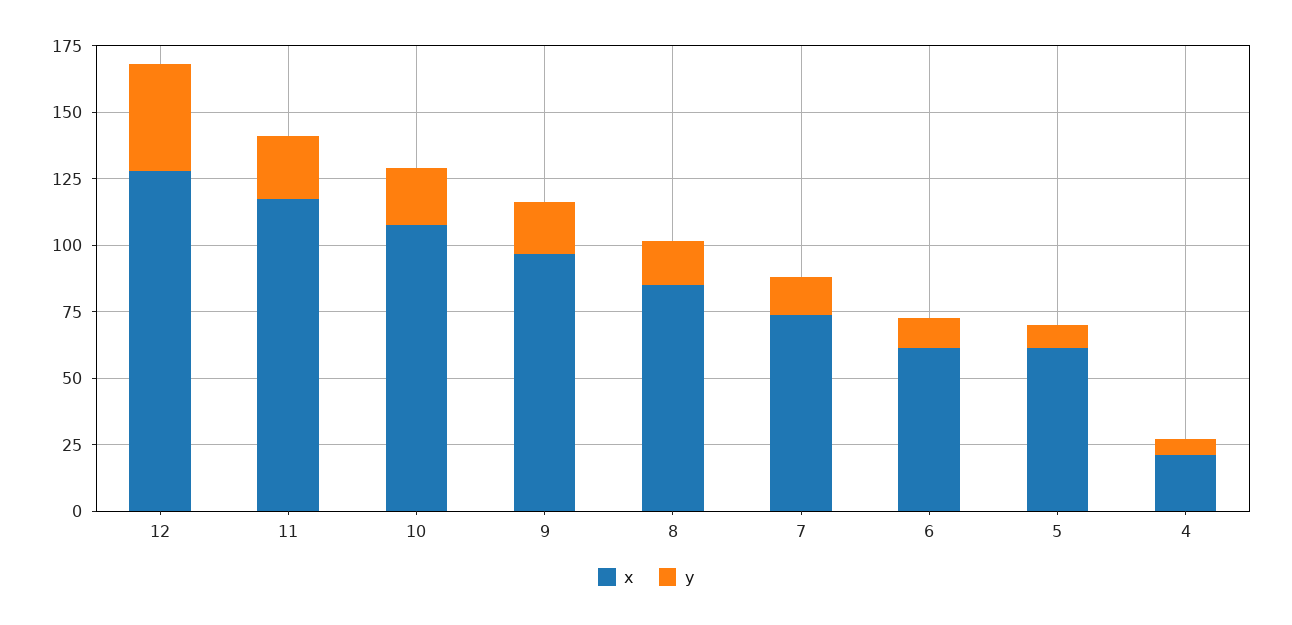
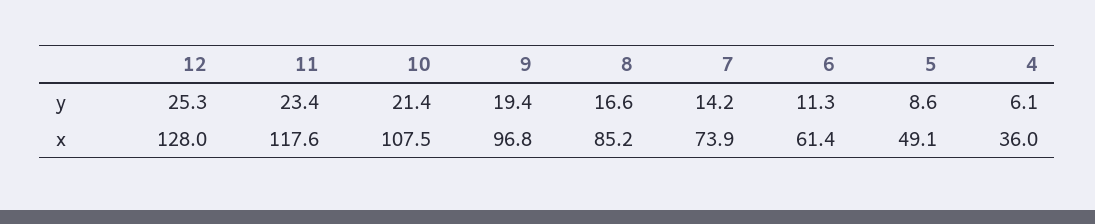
y, 12: 40 -> 25.3
x, 5: 60 -> 49.1
x, 4: 20 -> 36

